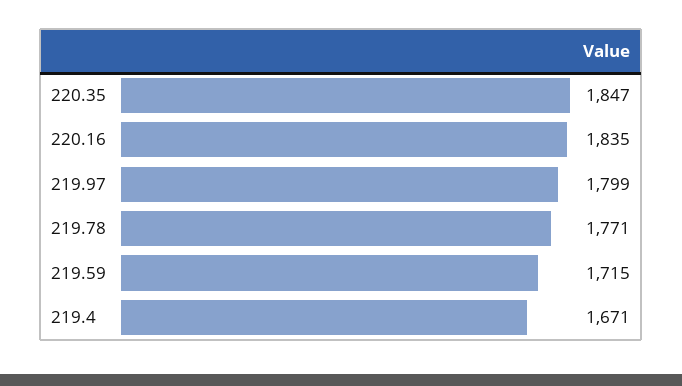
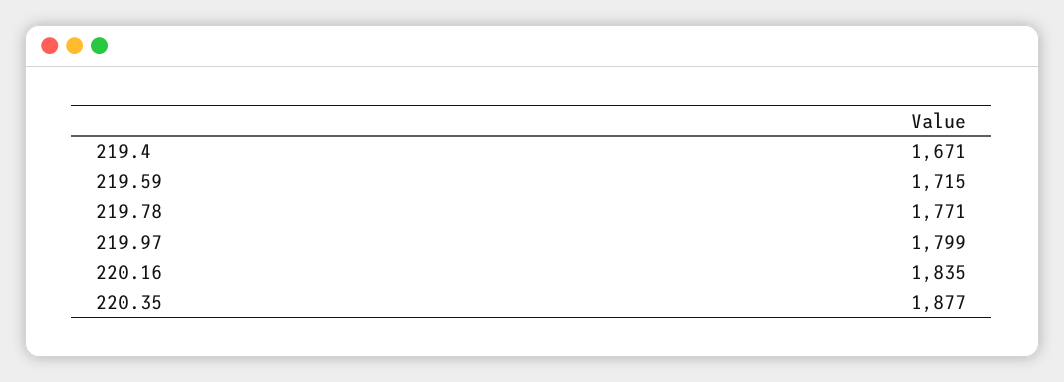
220.35: 1847 -> 1877

